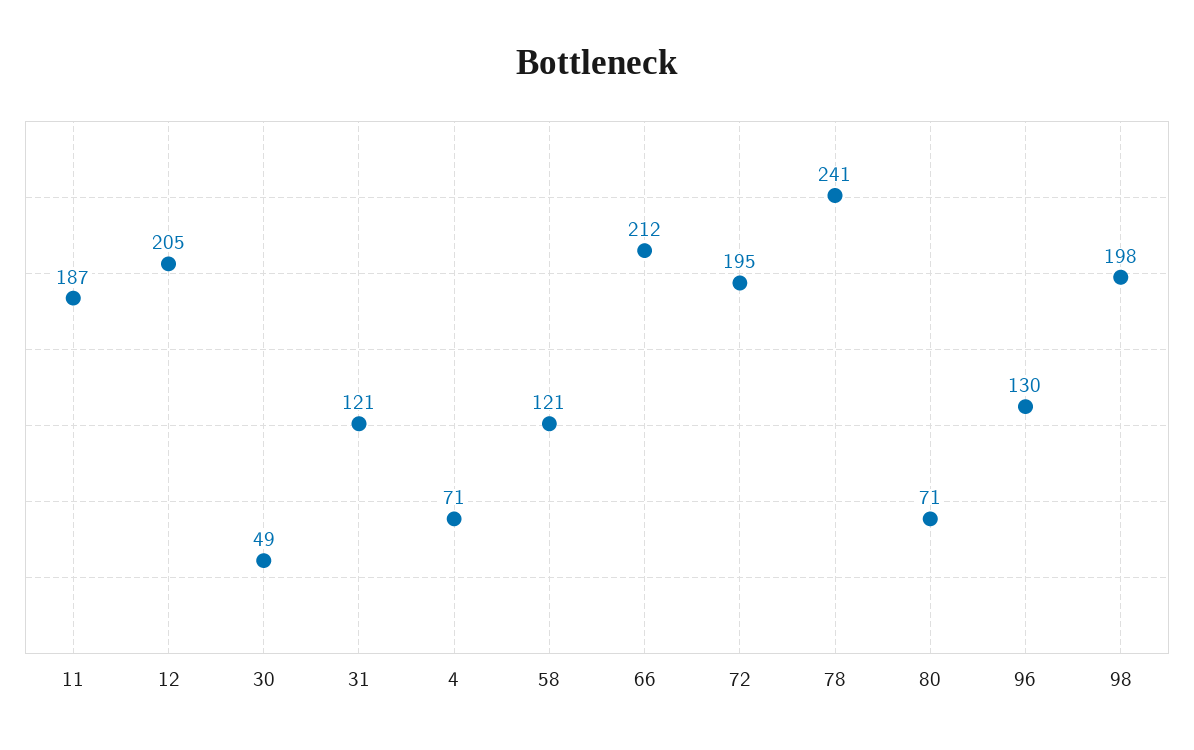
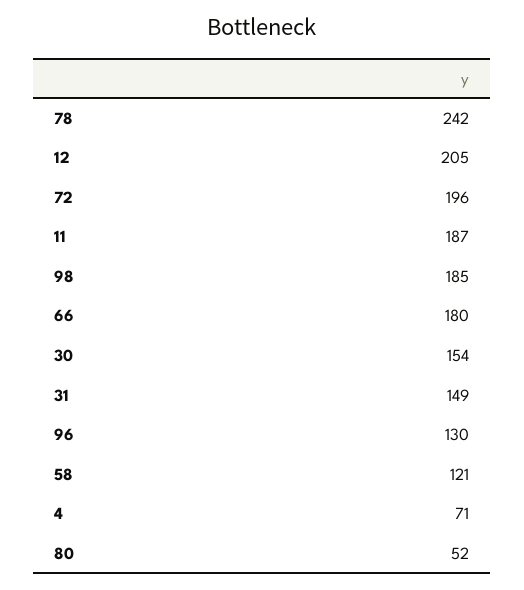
30: 49 -> 154
31: 121 -> 149
66: 212 -> 180
72: 195 -> 196
78: 241 -> 242
80: 71 -> 52
98: 198 -> 185

